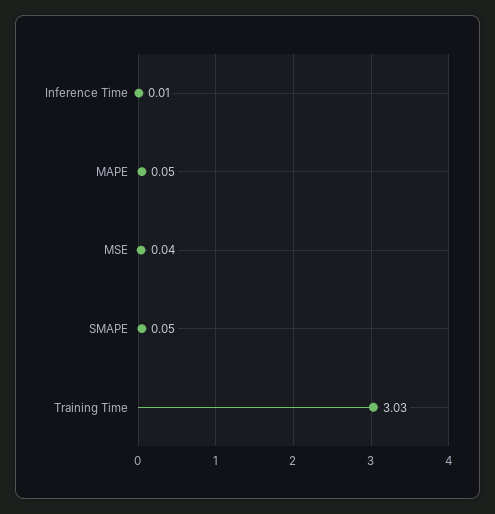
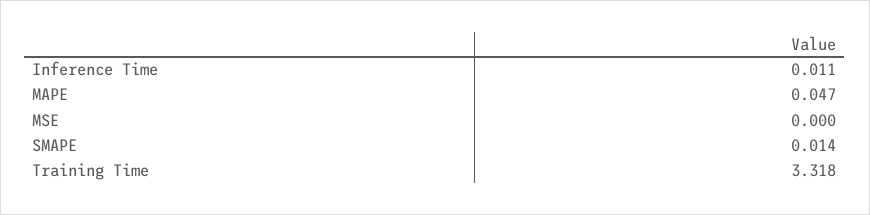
MSE: 0.04 -> 0
SMAPE: 0.05 -> 0.014
Training Time: 3.03 -> 3.318

